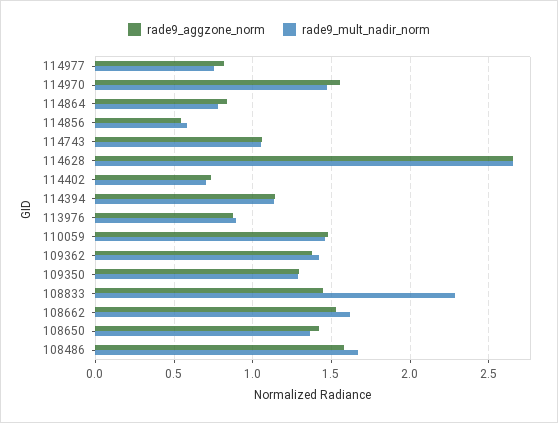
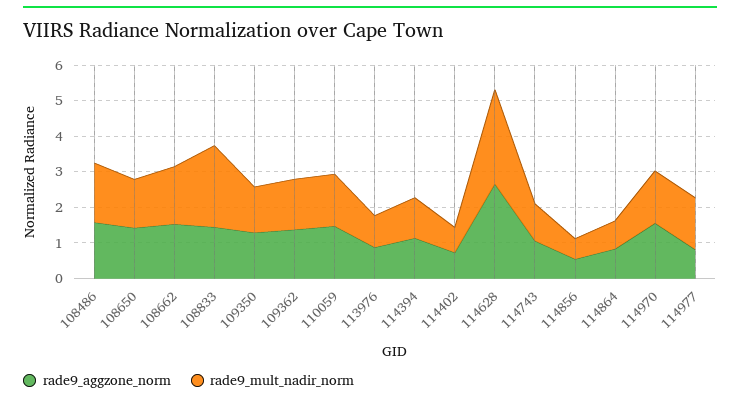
rade9_mult_nadir_norm, 114977: 0.75 -> 1.5

